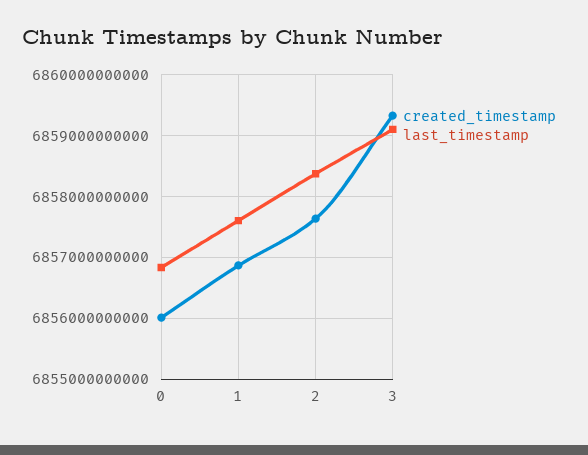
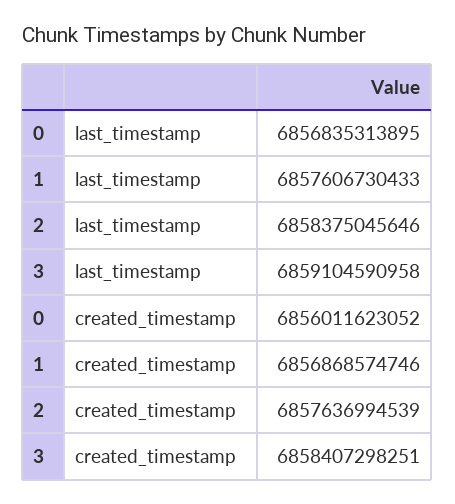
created_timestamp, 3: 6859300000000 -> 6858407298251

